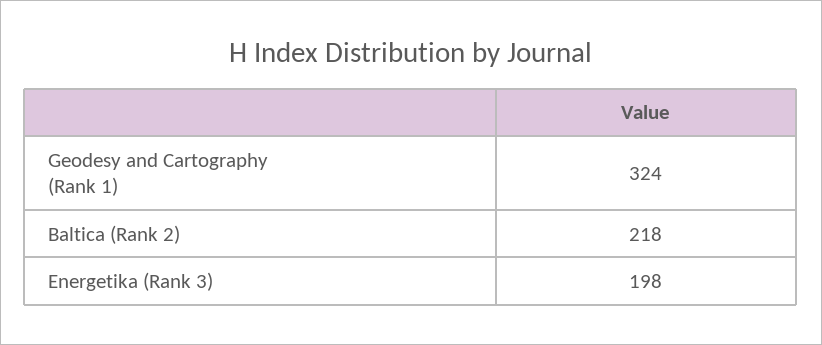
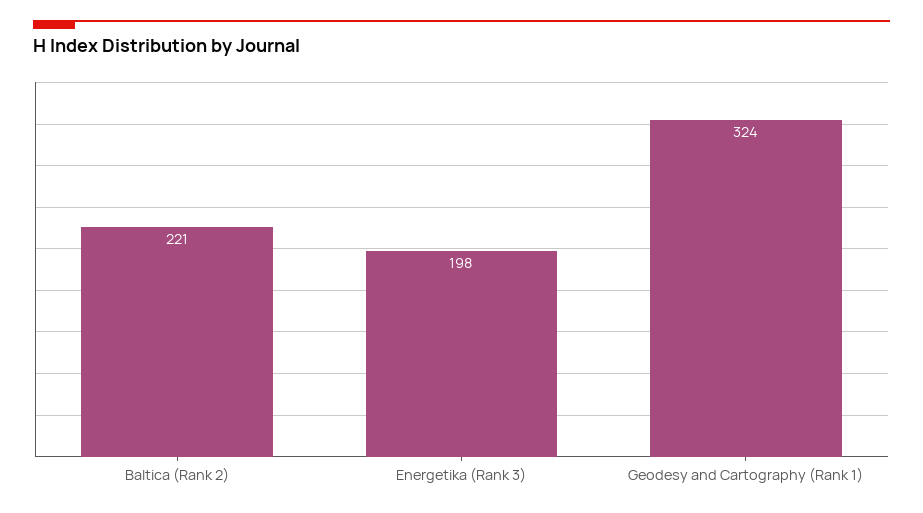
Baltica (Rank 2): 218 -> 221

